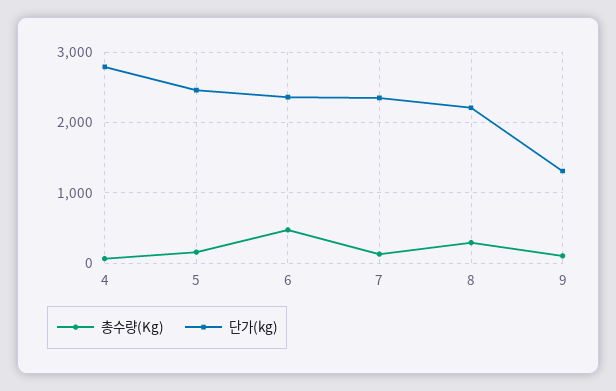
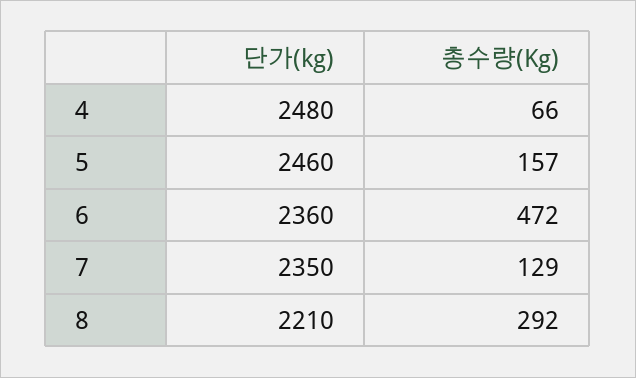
단가(kg), 4: 2800 -> 2480
총수량(Kg), 9: 100 -> none
단가(kg), 9: 1300 -> none

